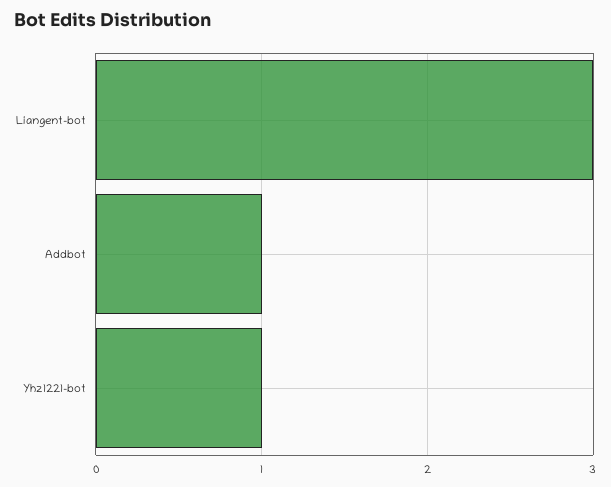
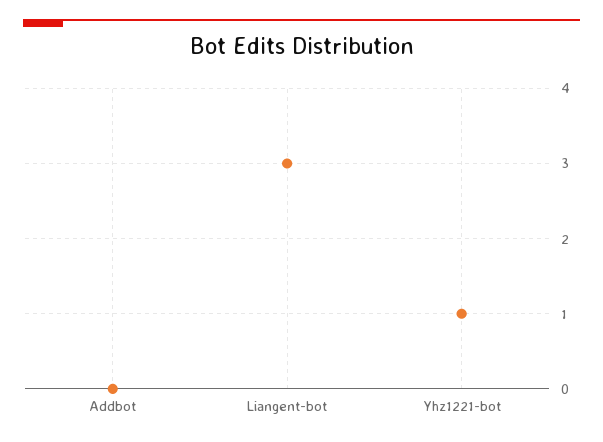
Addbot: 1 -> 0

